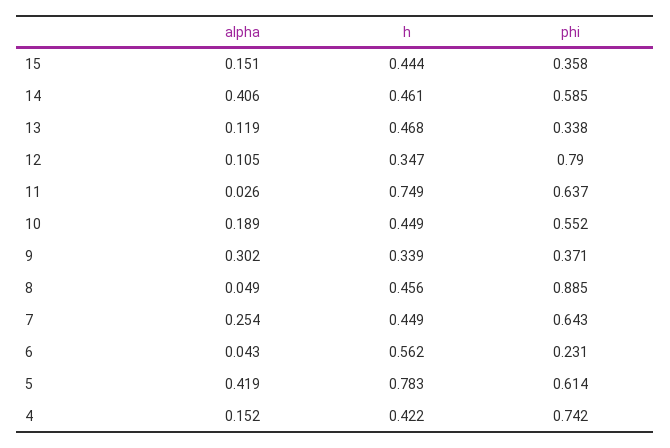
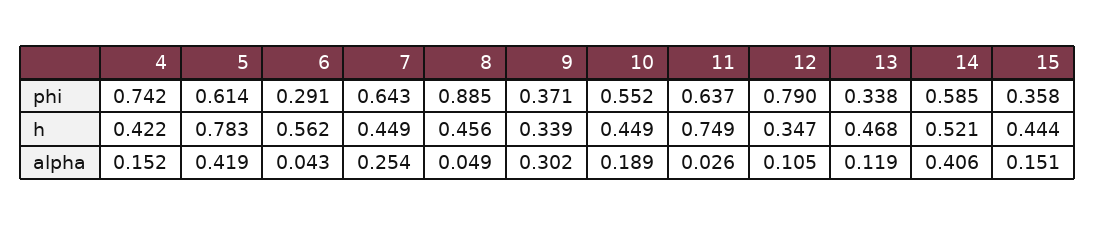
h, 14: 0.461 -> 0.521
phi, 6: 0.231 -> 0.291

